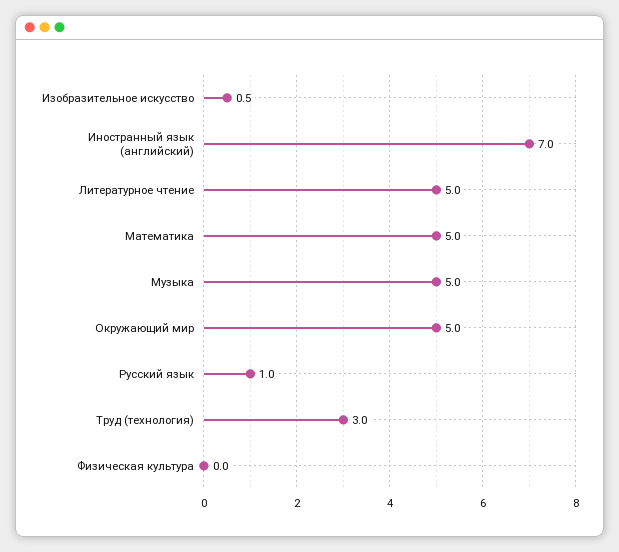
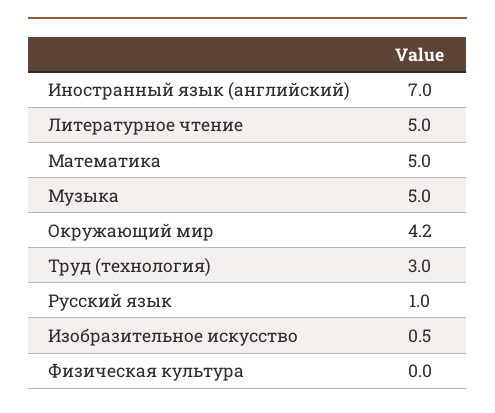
Окружающий мир: 5 -> 4.2

